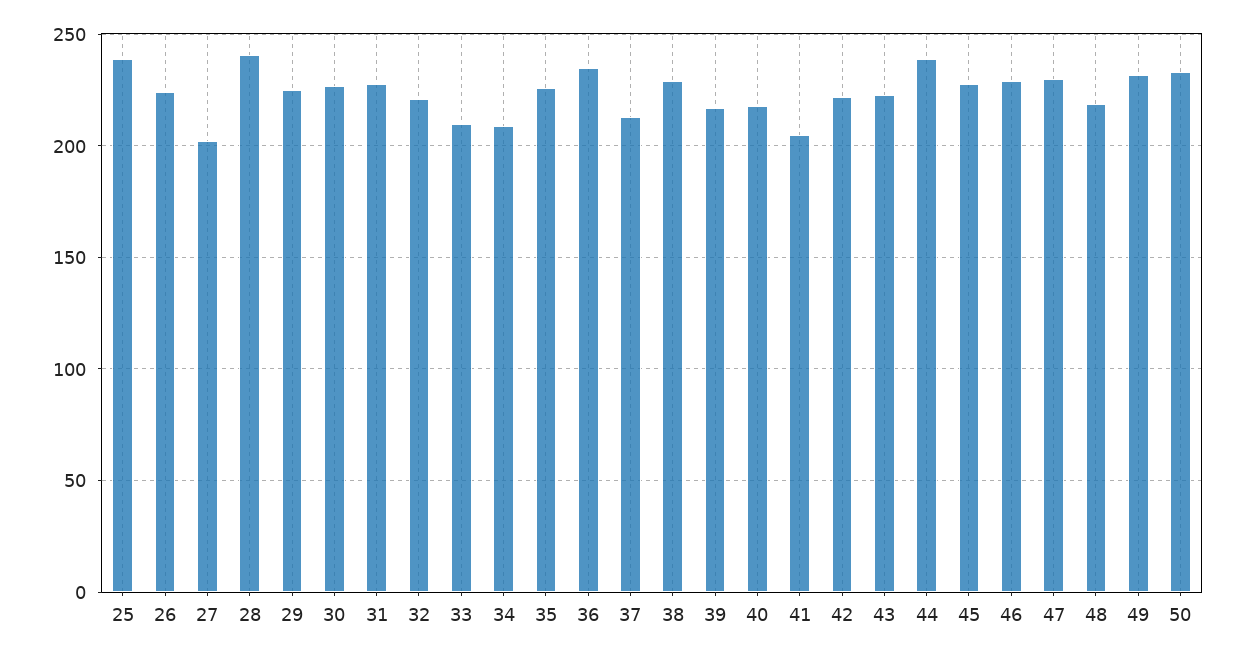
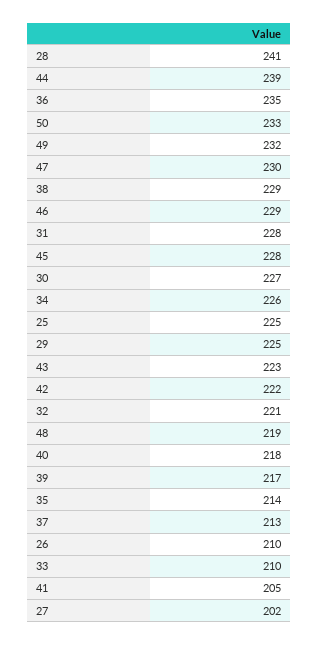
25: 240 -> 225
26: 225 -> 210
34: 210 -> 226
35: 225 -> 214

